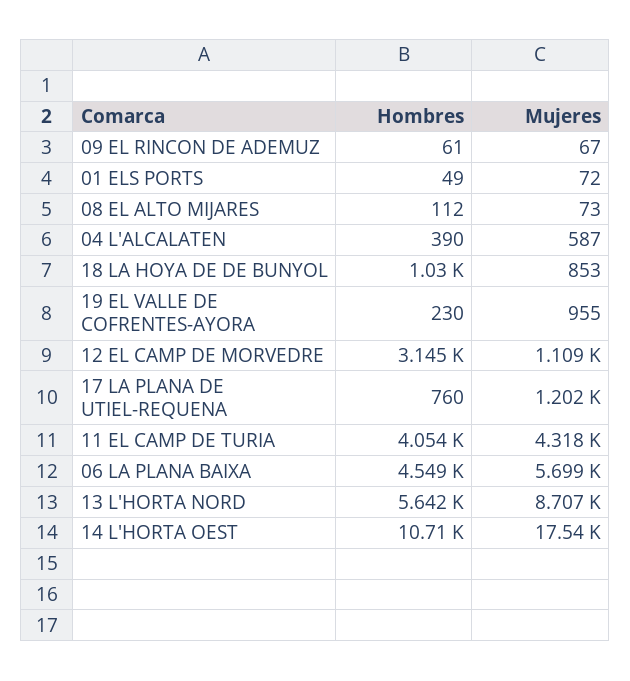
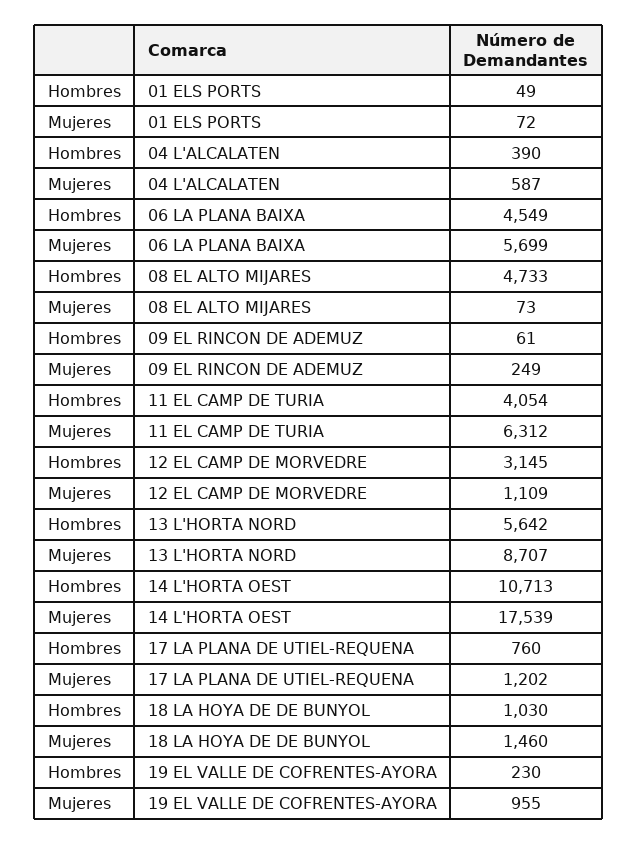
Mujeres, 09 EL RINCON DE ADEMUZ: 67 -> 249
Hombres, 08 EL ALTO MIJARES: 112 -> 4733
Mujeres, 18 LA HOYA DE DE BUNYOL: 853 -> 1460
Mujeres, 11 EL CAMP DE TURIA: 4318 -> 6312

